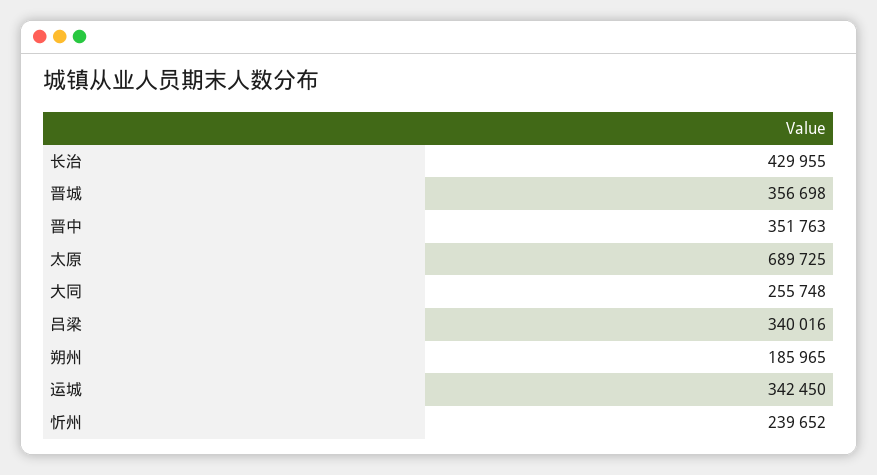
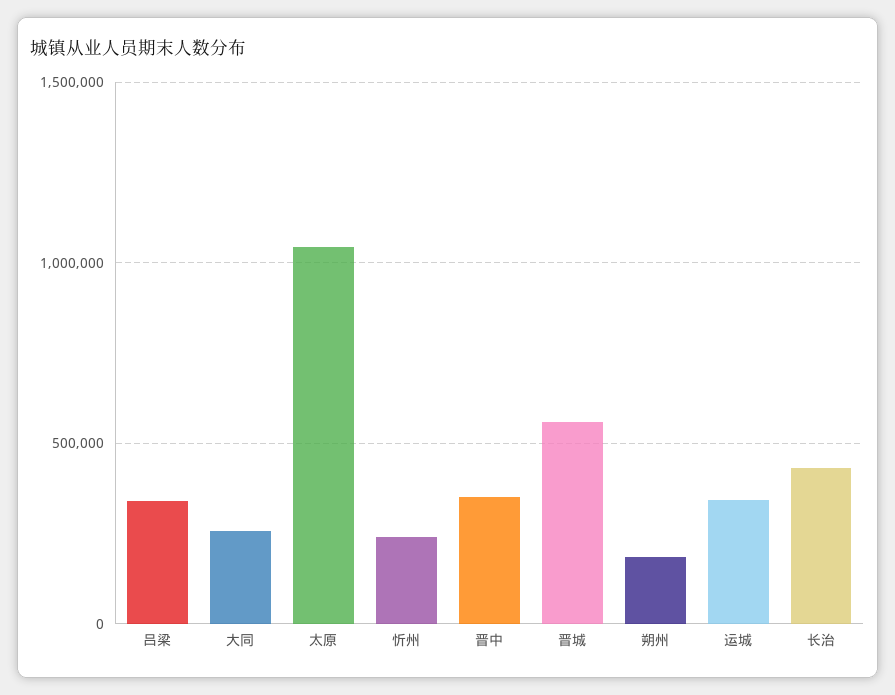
晋城: 356698 -> 550000
太原: 689725 -> 1050000

